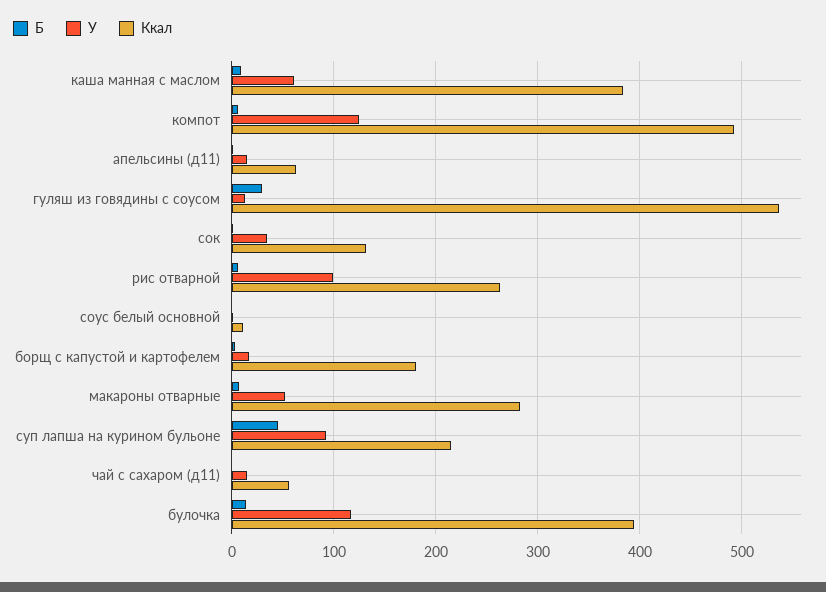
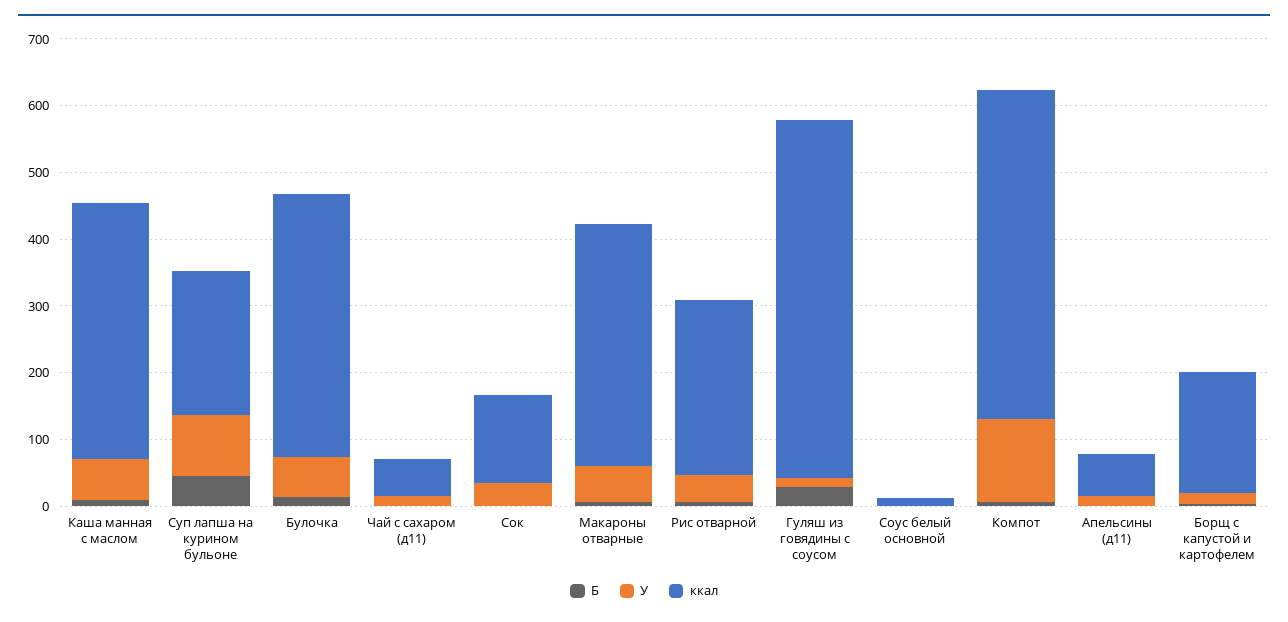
У, рис отварной: 100 -> 40
Ккал, макароны отварные: 280 -> 360
У, булочка: 120 -> 60

